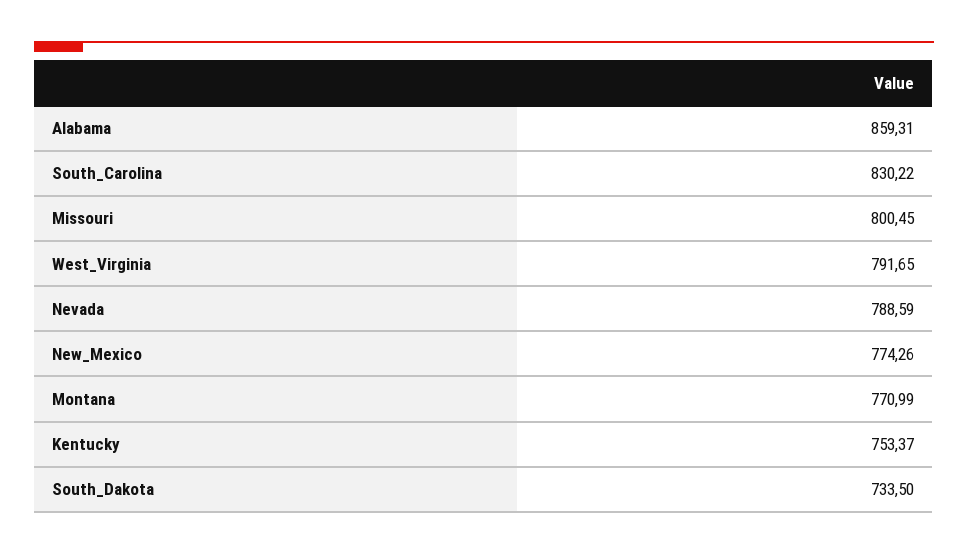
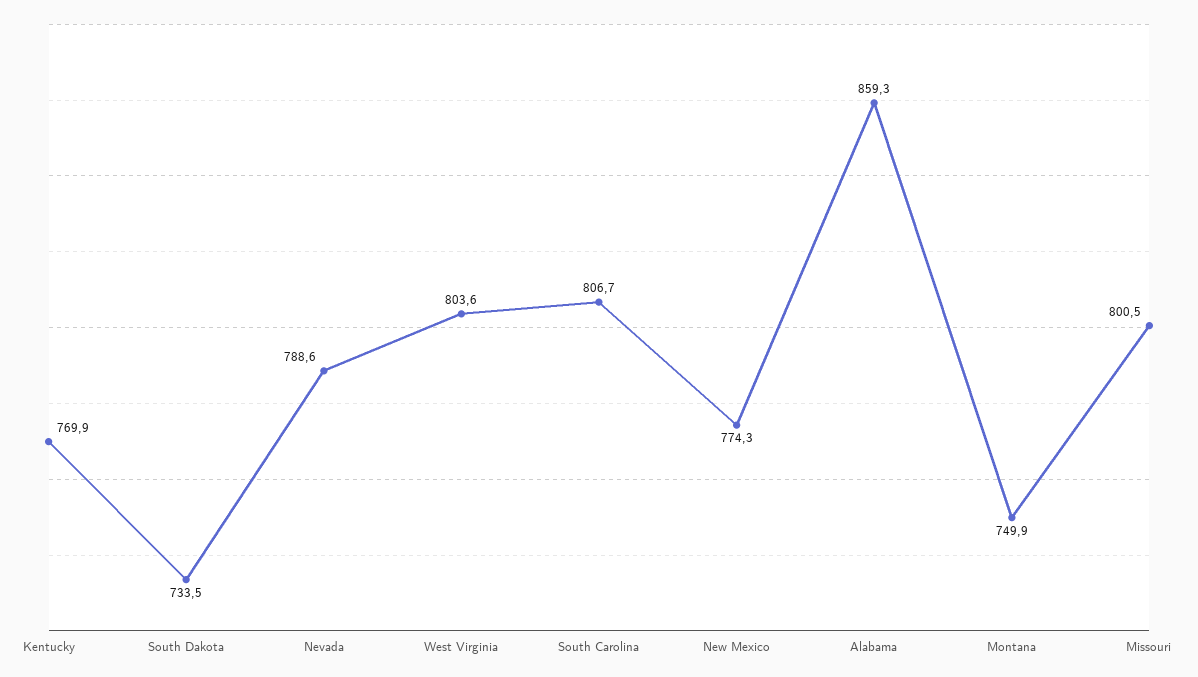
South_Carolina: 830.22 -> 806.7
West_Virginia: 791.65 -> 803.6
Montana: 770.99 -> 749.9
Kentucky: 753.37 -> 769.9

